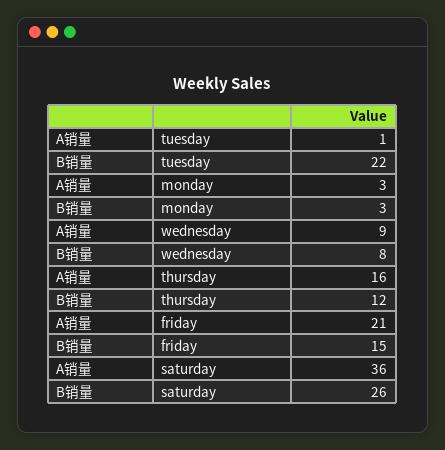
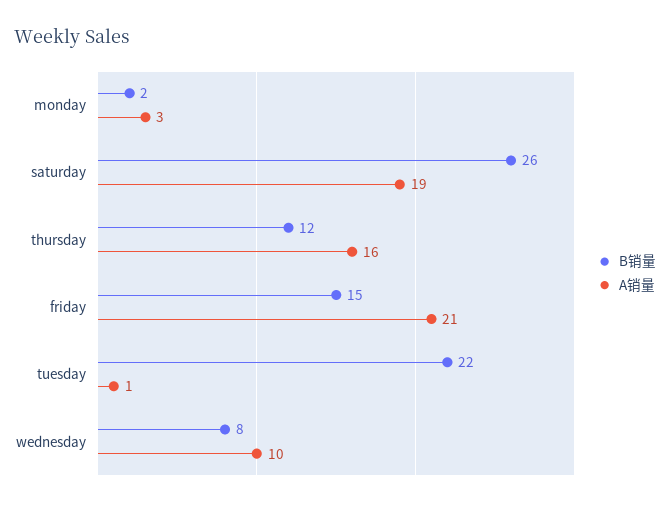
B销量, monday: 3 -> 2
A销量, wednesday: 9 -> 10
A销量, saturday: 36 -> 19

